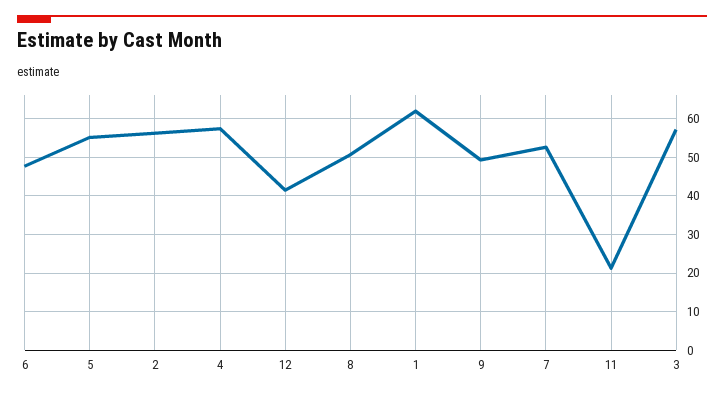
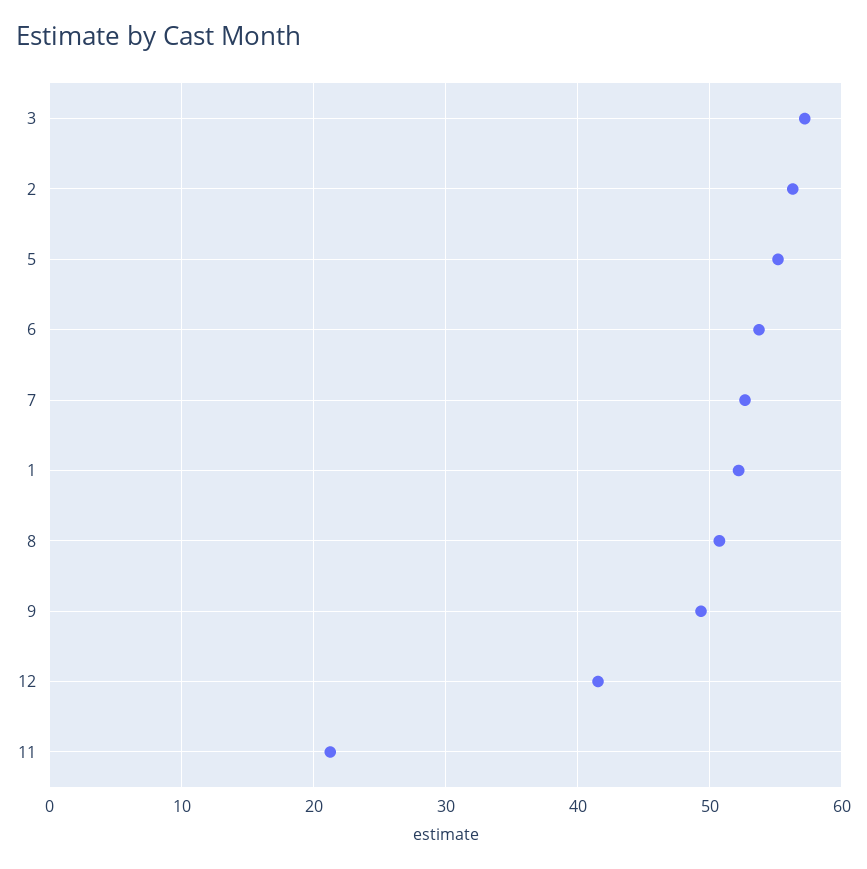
6: 48 -> 54
4: 58 -> none
1: 62 -> 52

